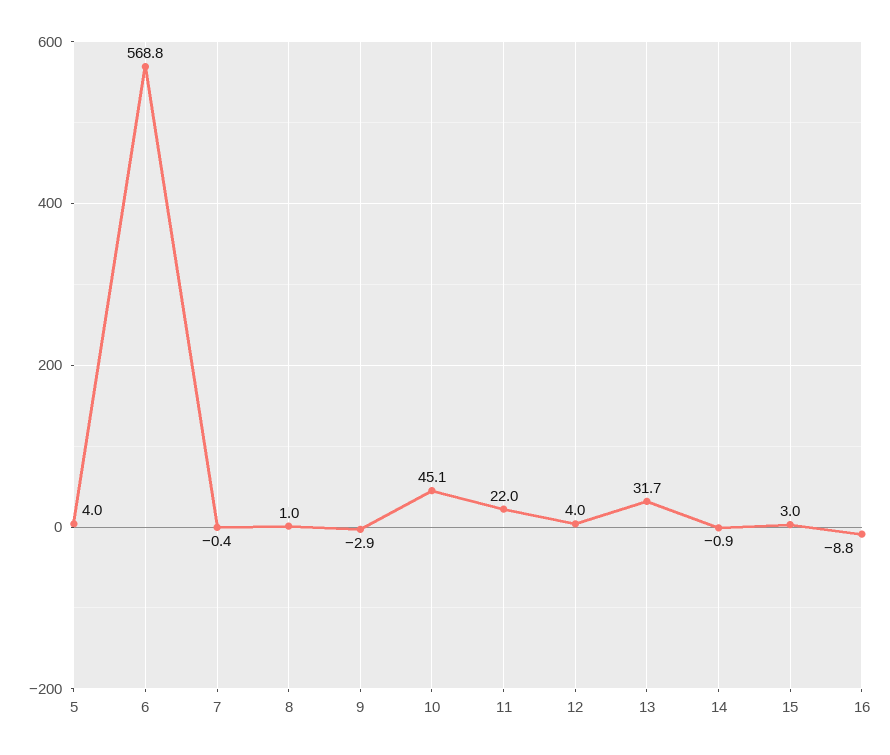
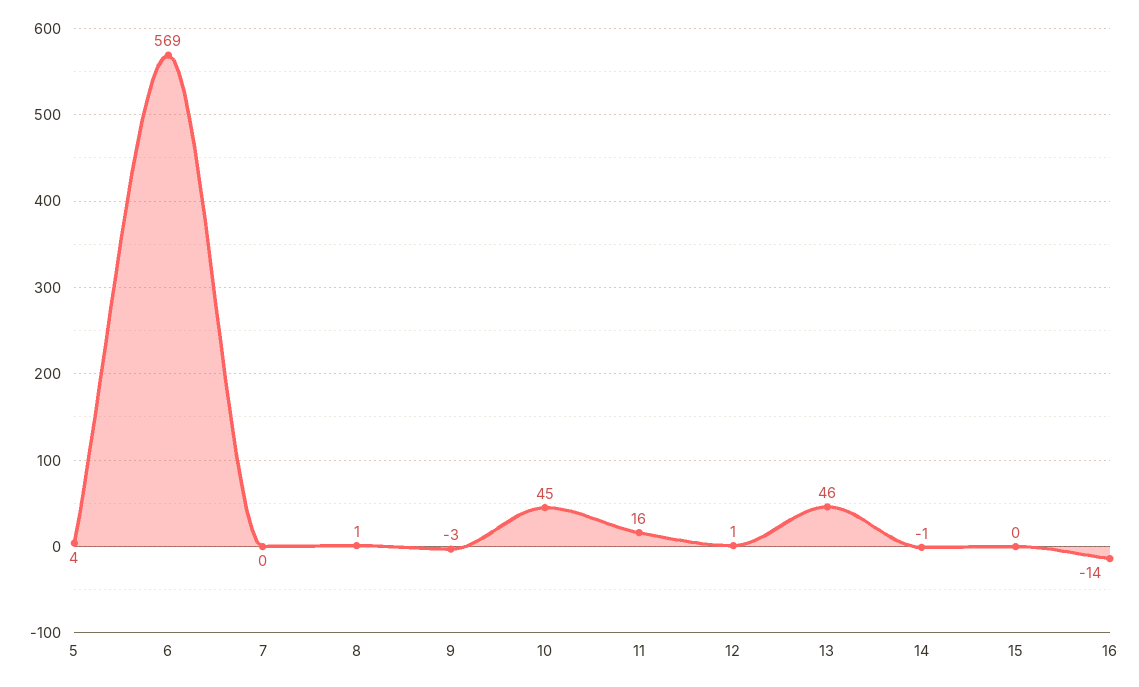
11: 22 -> 16
12: 4 -> 1
13: 31.7 -> 46
15: 3 -> 0
16: -8.8 -> -14

